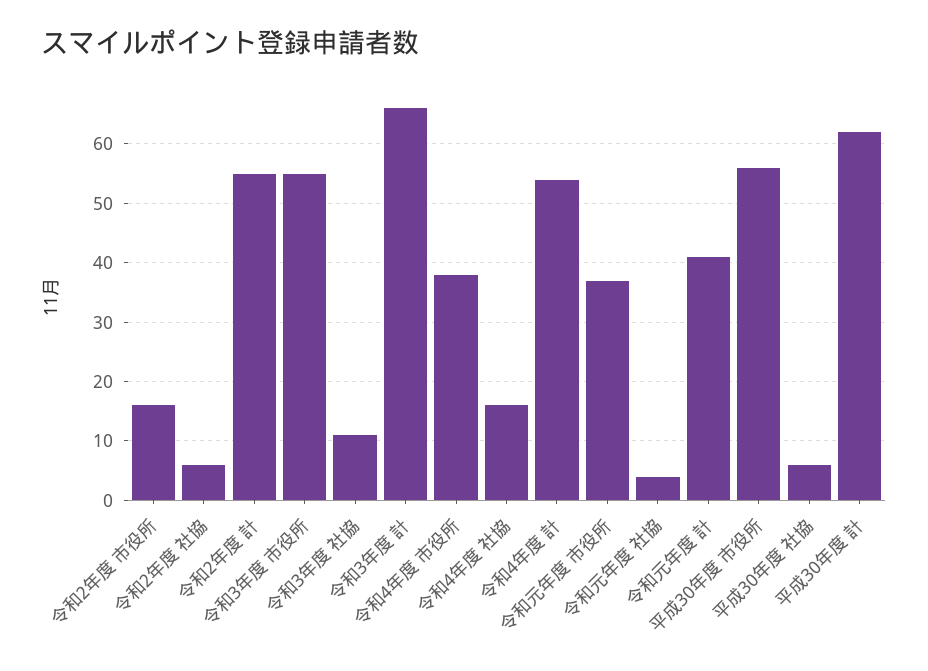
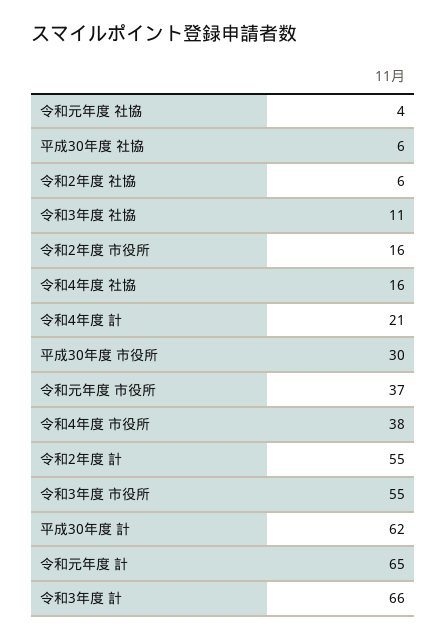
令和4年度 計: 55 -> 21
令和元年度 計: 40 -> 65
平成30年度 市役所: 55 -> 30

